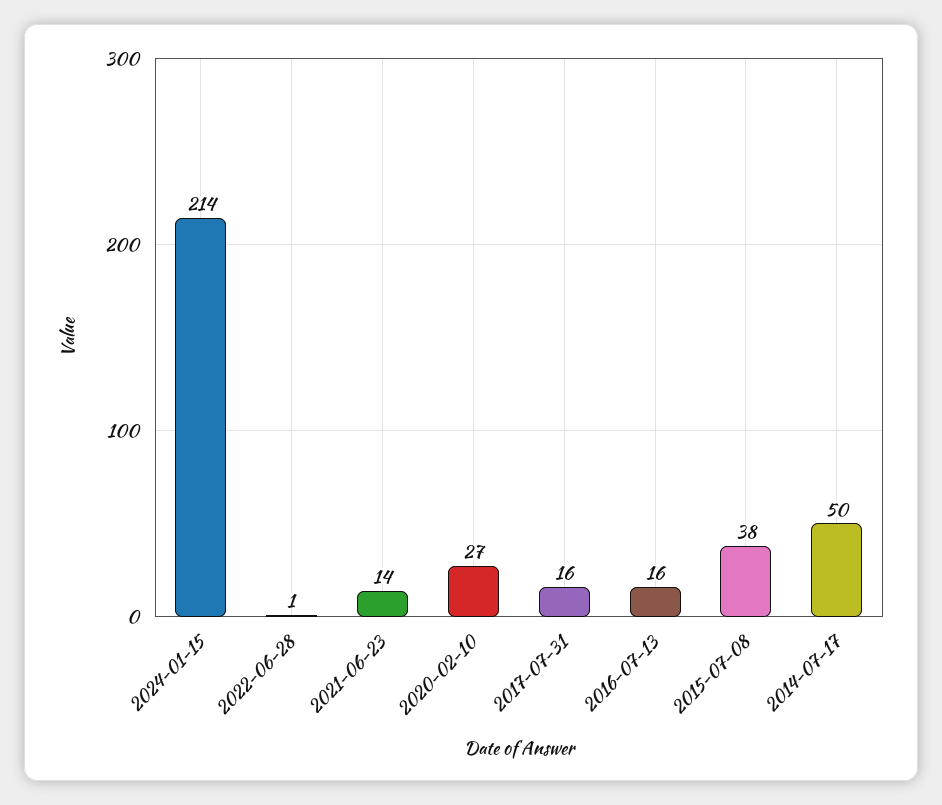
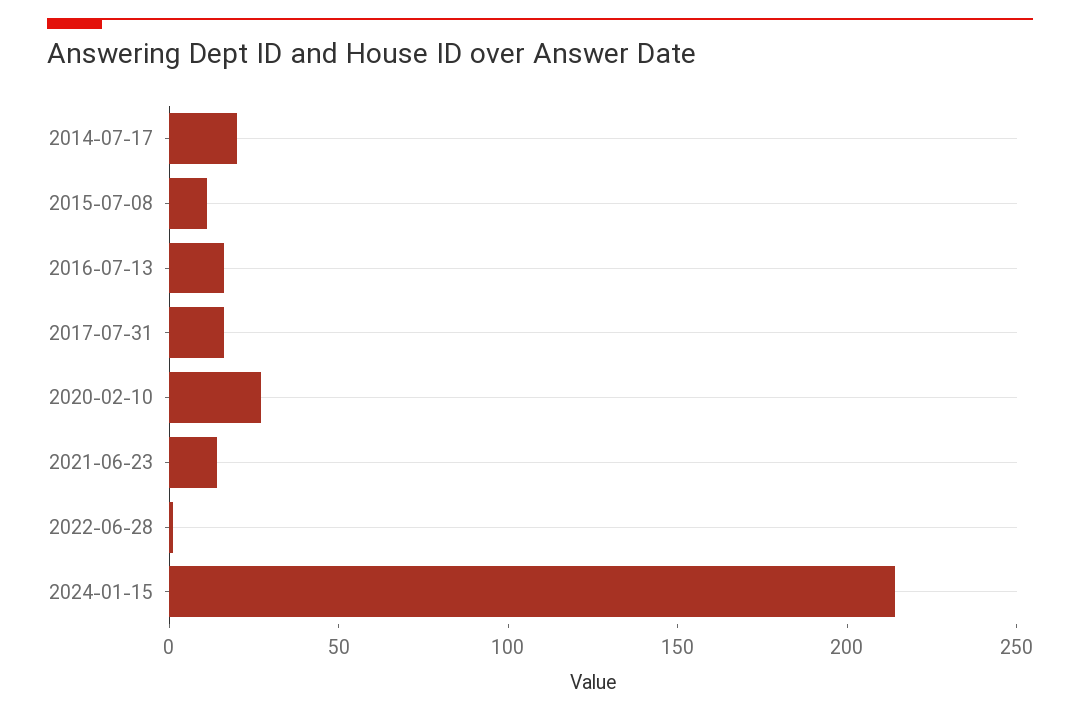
2015-07-08: 38 -> 10
2014-07-17: 50 -> 20

